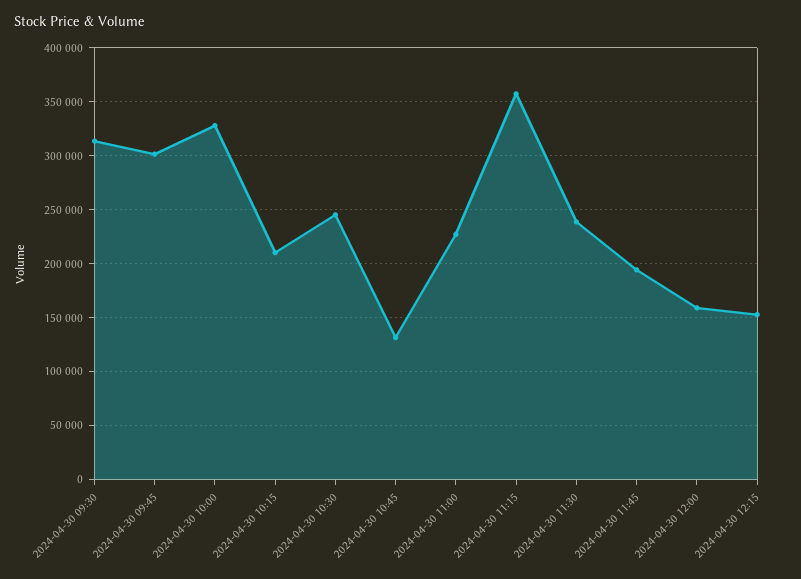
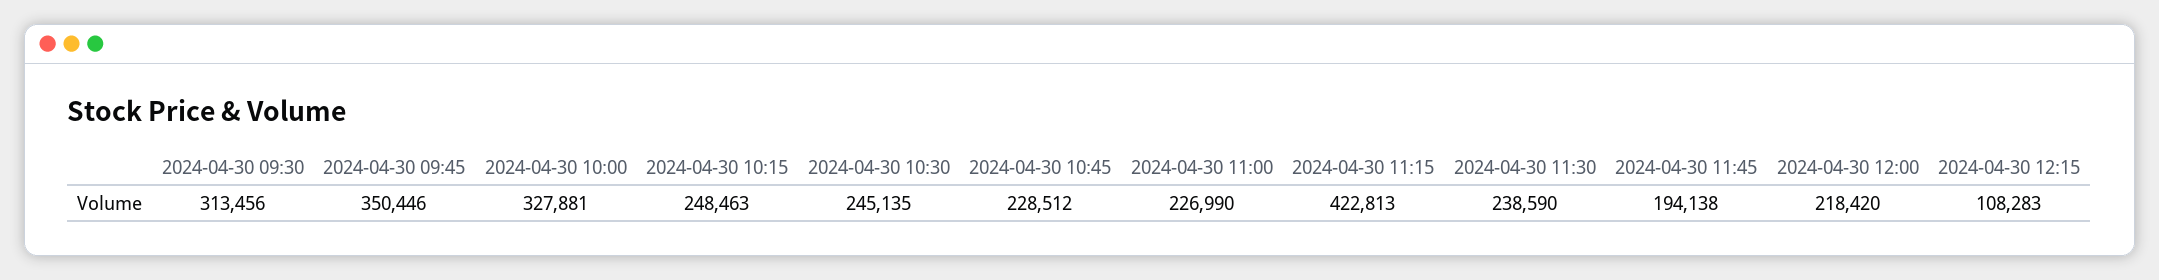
2024-04-30 09:45: 300000 -> 350446
2024-04-30 10:15: 210000 -> 248463
2024-04-30 10:45: 130000 -> 228512
2024-04-30 11:15: 360000 -> 422813
2024-04-30 12:00: 160000 -> 218420
2024-04-30 12:15: 150000 -> 108283

